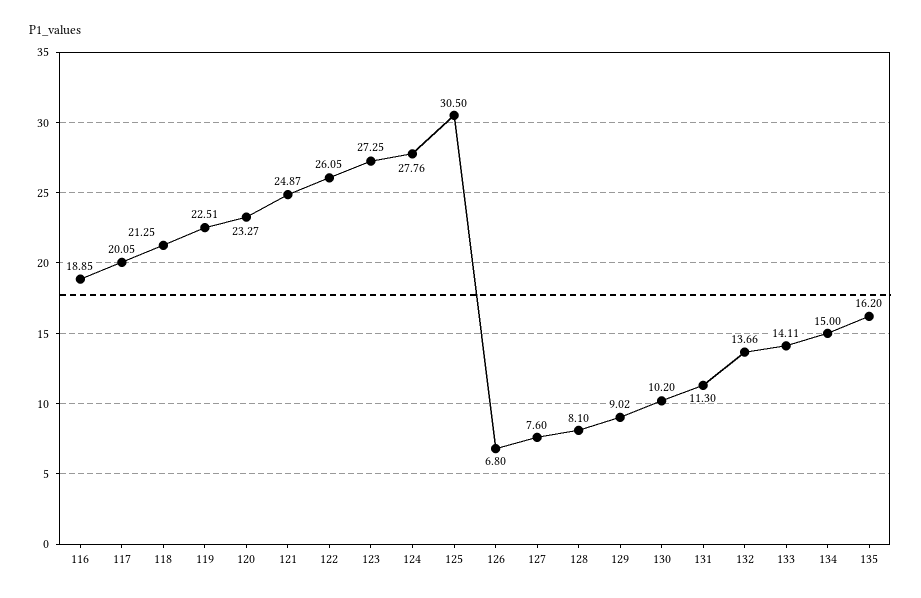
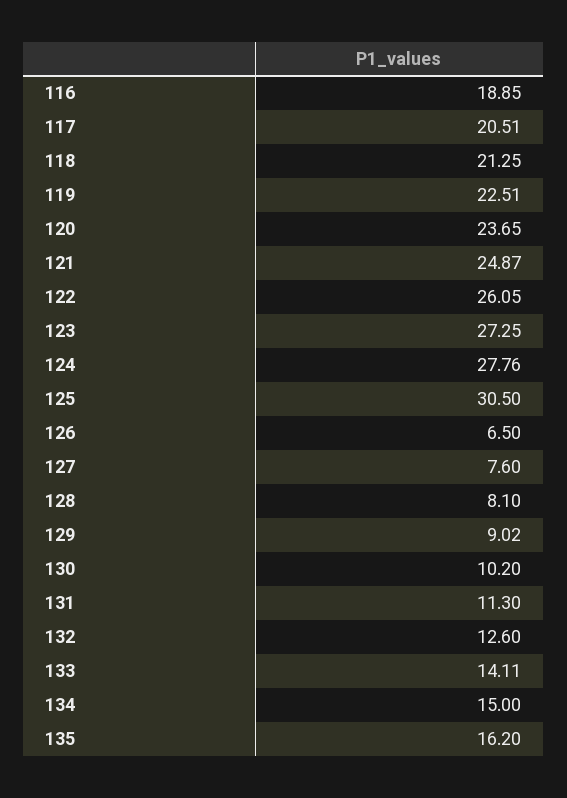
117: 20.05 -> 20.51
120: 23.27 -> 23.65
126: 6.8 -> 6.5
132: 13.66 -> 12.6

